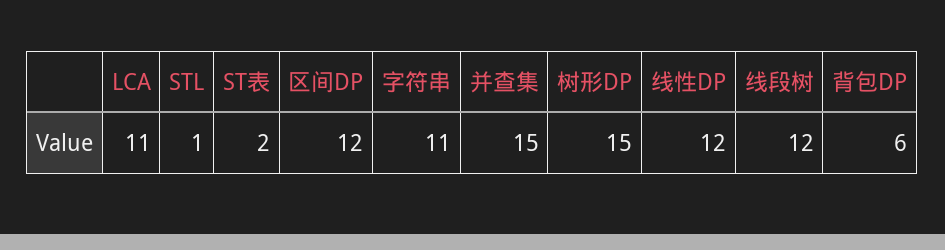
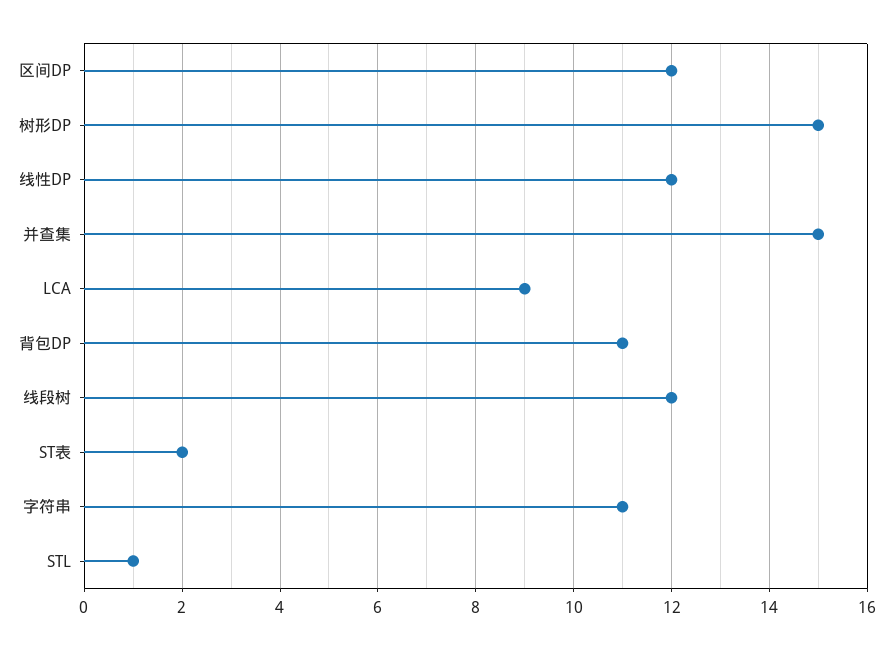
LCA: 11 -> 9
背包DP: 6 -> 11

